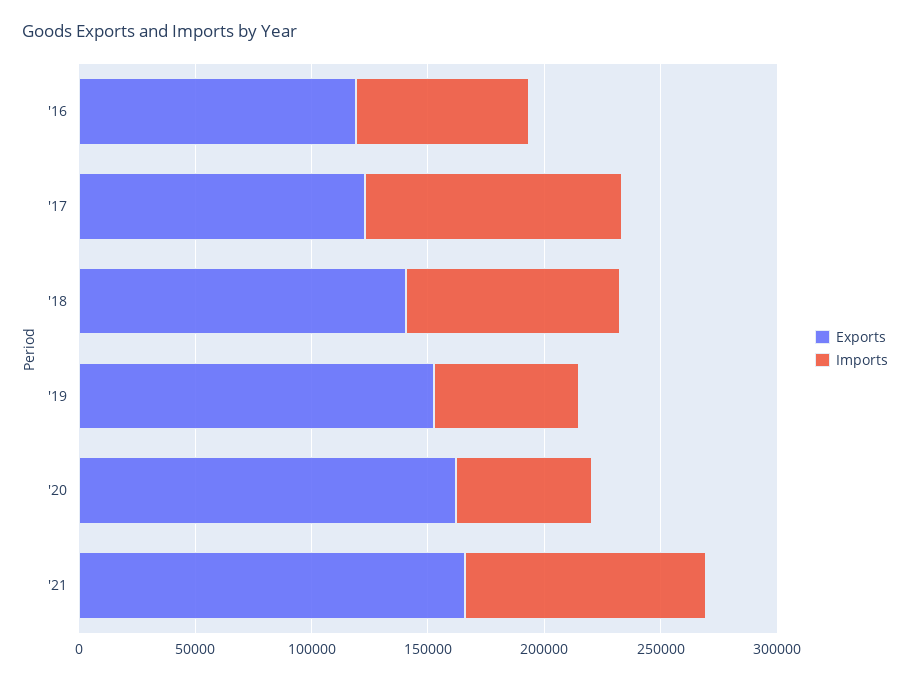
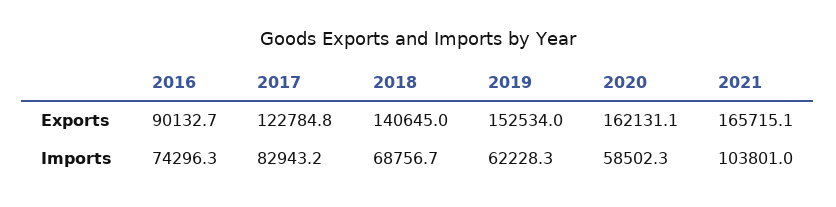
Exports, '16: 120000 -> 90132.7
Imports, '17: 110000 -> 82943.2
Imports, '18: 90000 -> 68756.7

